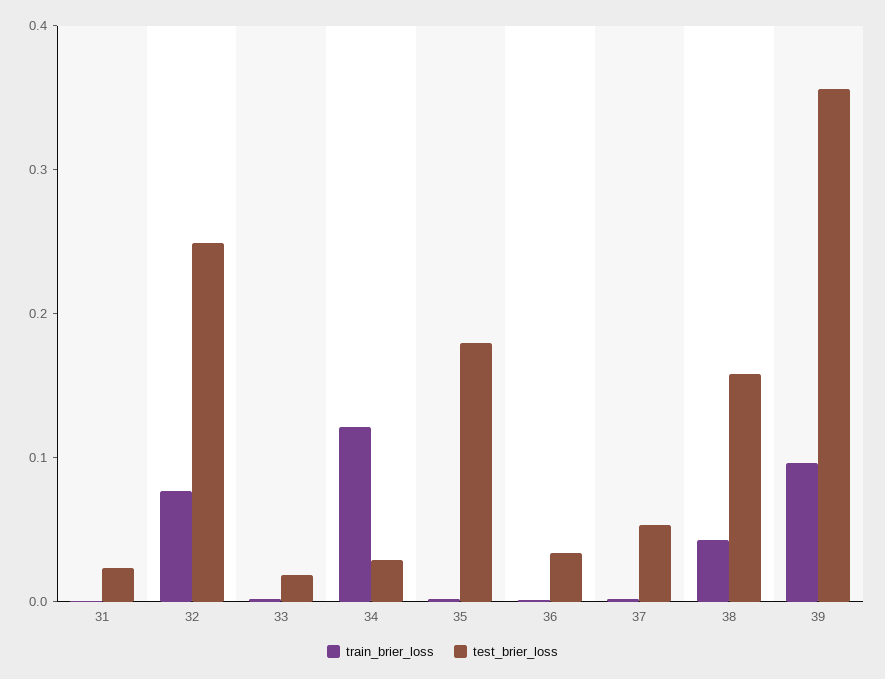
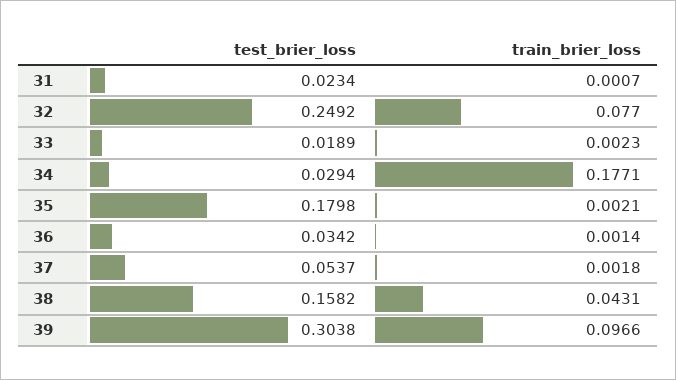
train_brier_loss, 34: 0.12 -> 0.1771
test_brier_loss, 39: 0.36 -> 0.3038

